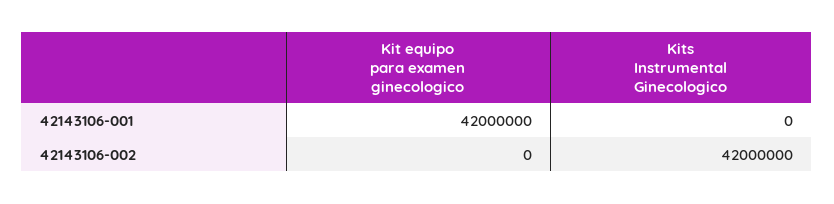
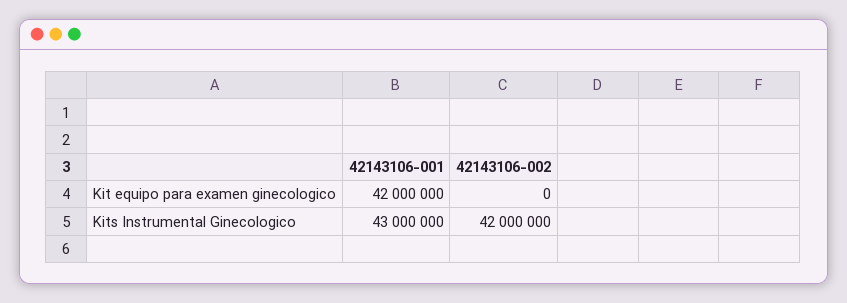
Kits Instrumental Ginecologico, 42143106-001: 0 -> 43000000

